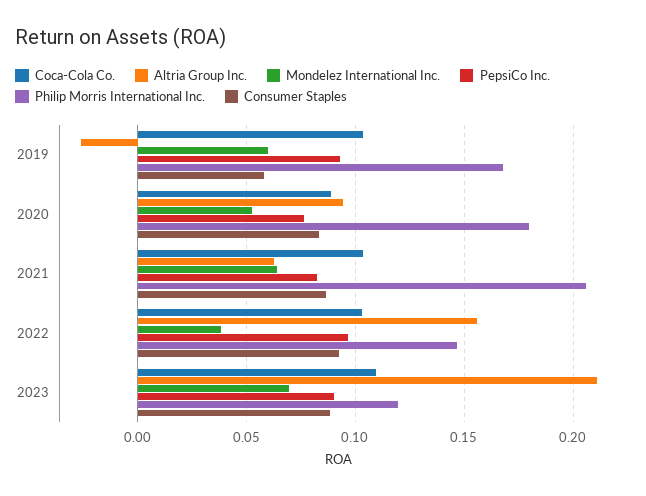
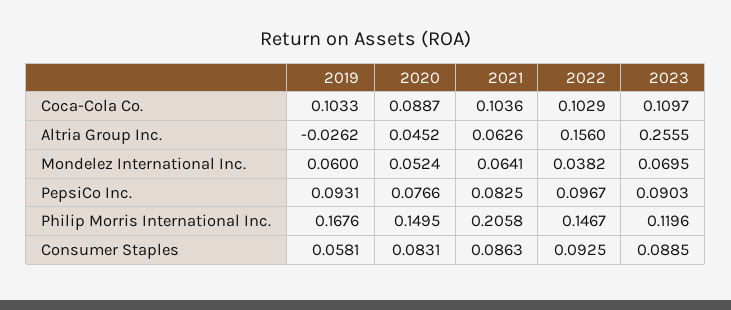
Altria Group Inc., 2020: 0.095 -> 0.0452
Philip Morris International Inc., 2020: 0.18 -> 0.1495
Altria Group Inc., 2023: 0.21 -> 0.2555

